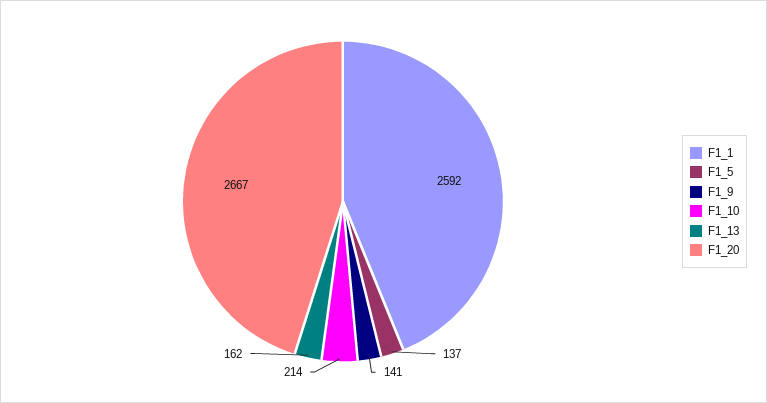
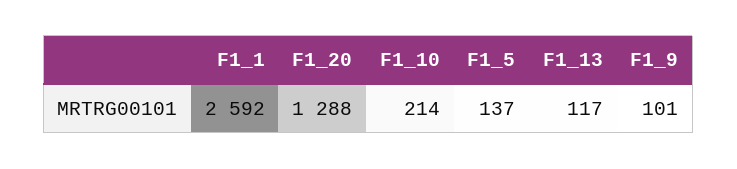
F1_9: 141 -> 101
F1_13: 162 -> 117
F1_20: 2667 -> 1288

